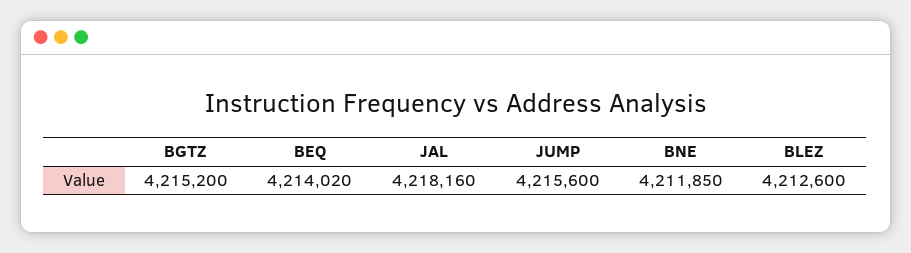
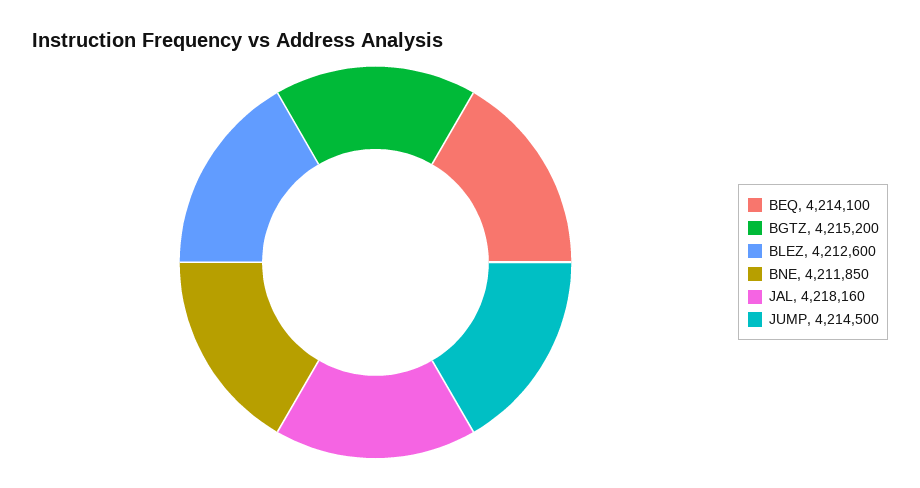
BEQ: 4214020 -> 4214100
JUMP: 4215600 -> 4214500

